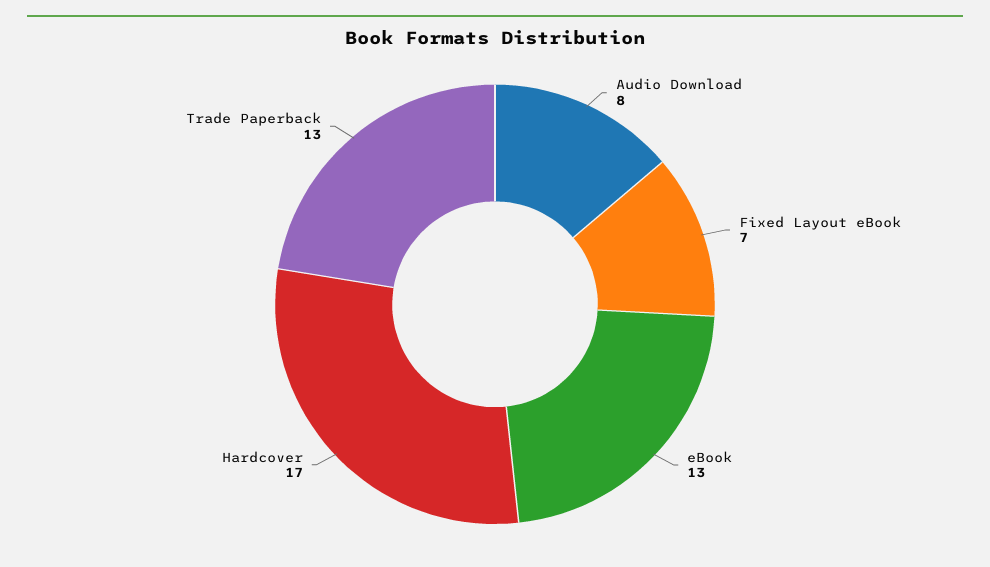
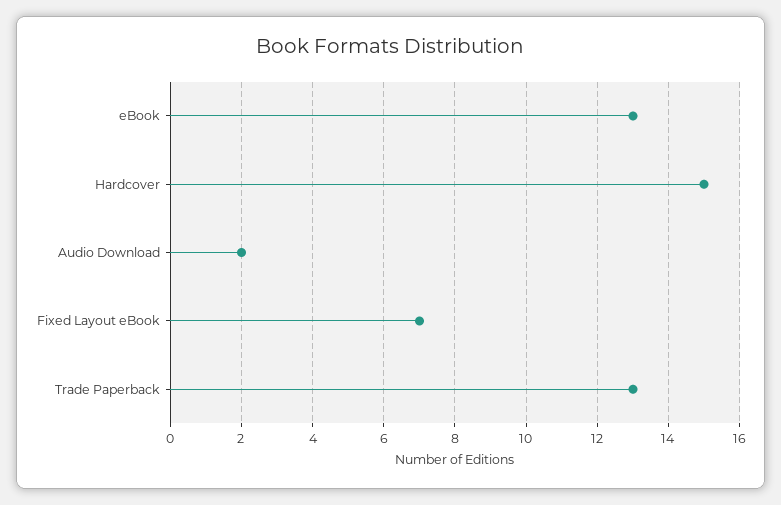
Audio Download: 8 -> 2
Hardcover: 17 -> 15

